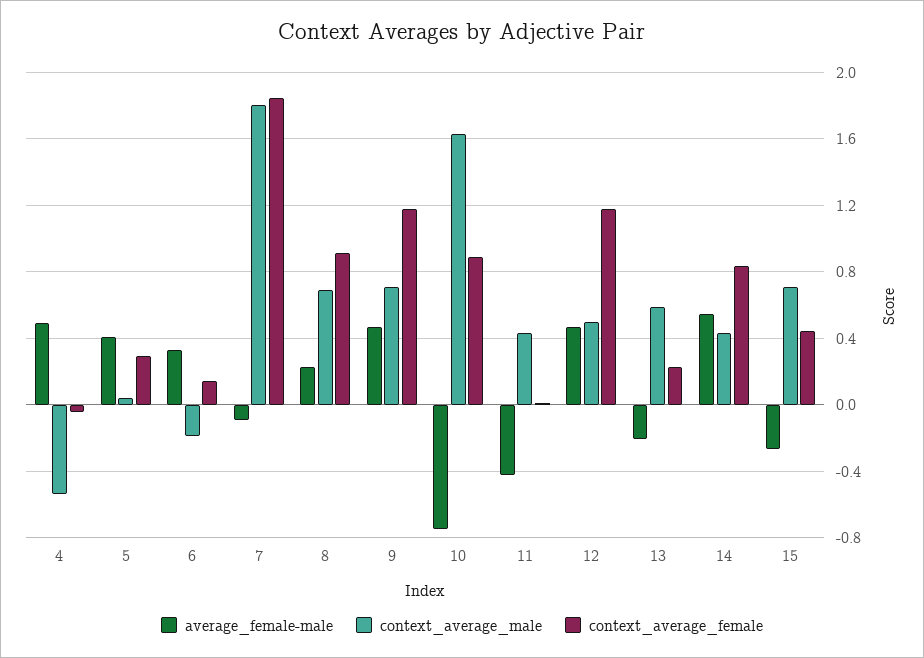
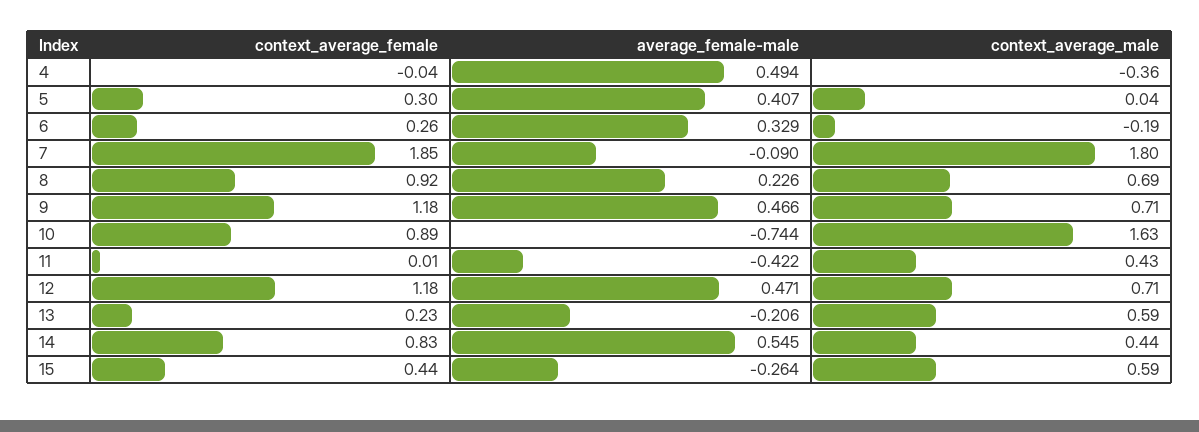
context_average_male, 4: -0.55 -> -0.36
context_average_female, 6: 0.15 -> 0.26
context_average_male, 12: 0.5 -> 0.71
context_average_male, 15: 0.7 -> 0.59

